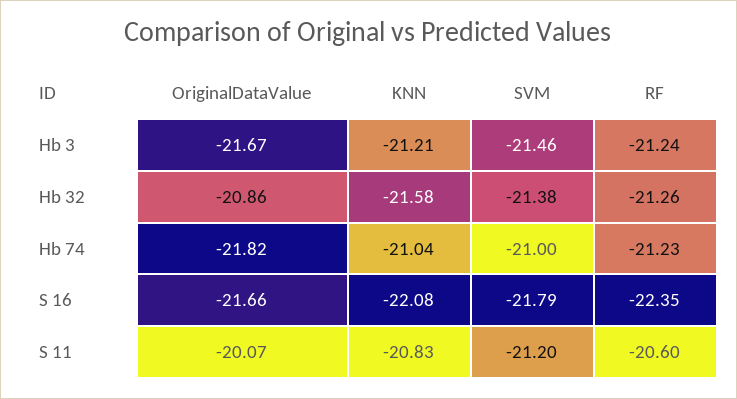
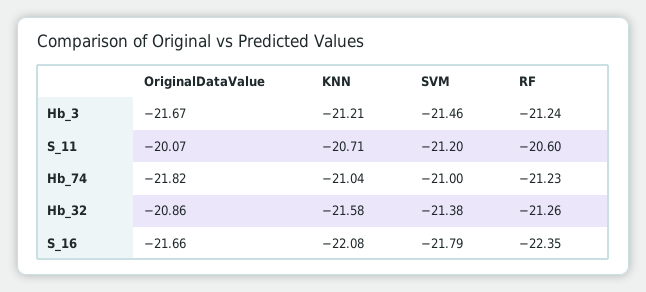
KNN, S 11: -20.83 -> -20.71

